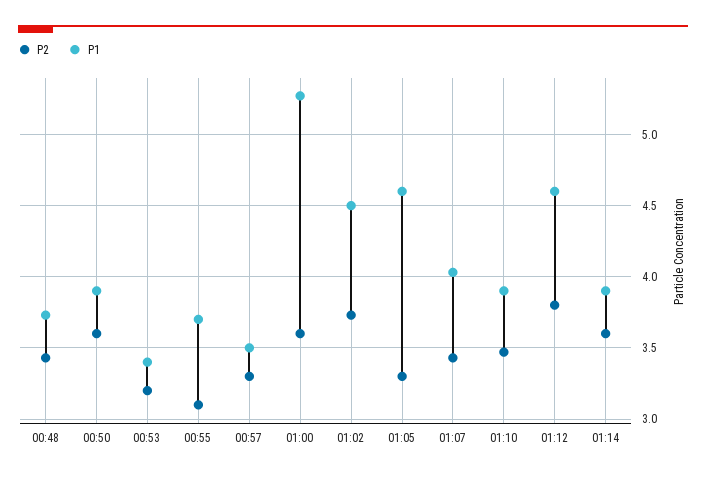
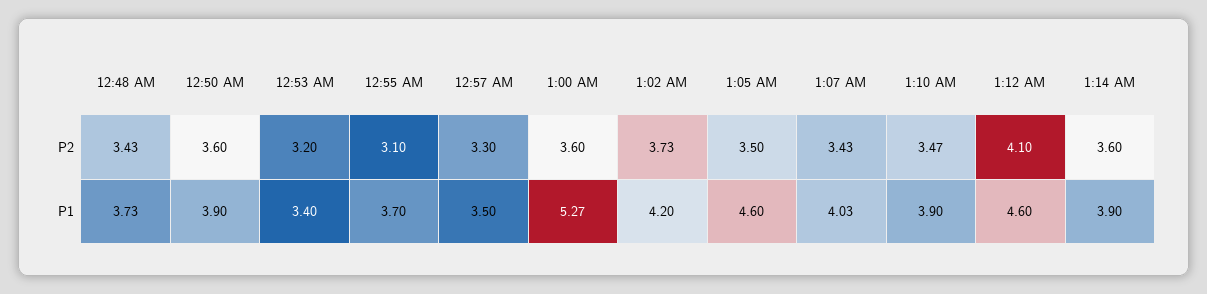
P1, 01:02: 4.5 -> 4.2
P2, 01:05: 3.3 -> 3.5
P2, 01:12: 3.8 -> 4.1

